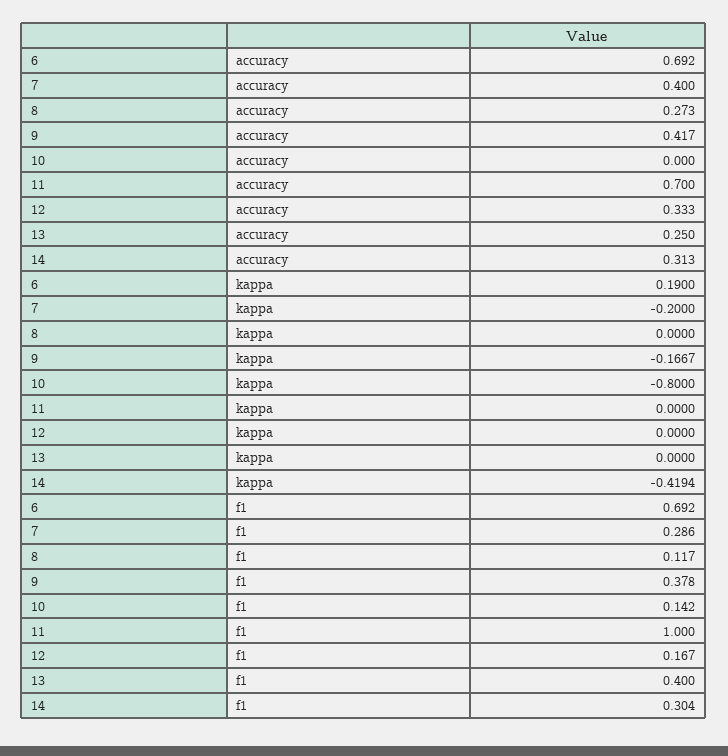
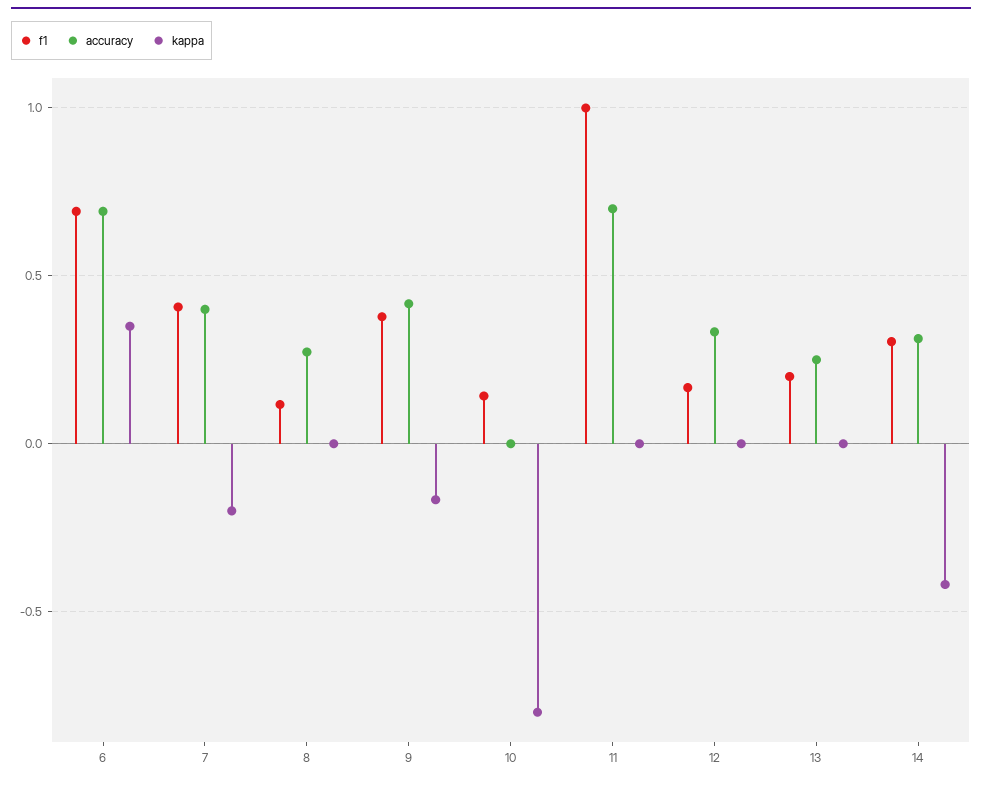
kappa, 6: 0.19 -> 0.35
f1, 7: 0.286 -> 0.4
f1, 13: 0.4 -> 0.2

